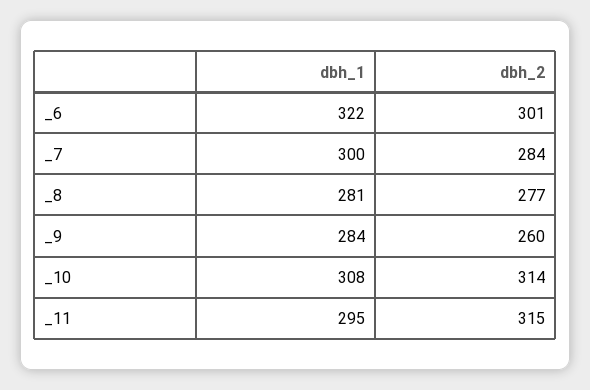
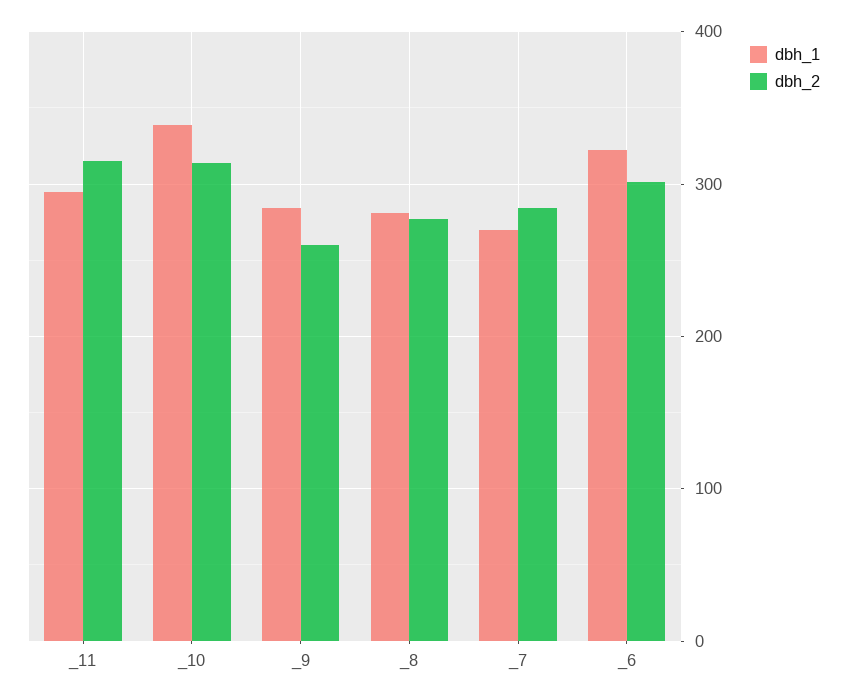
dbh_1, _7: 300 -> 270
dbh_1, _10: 308 -> 340

